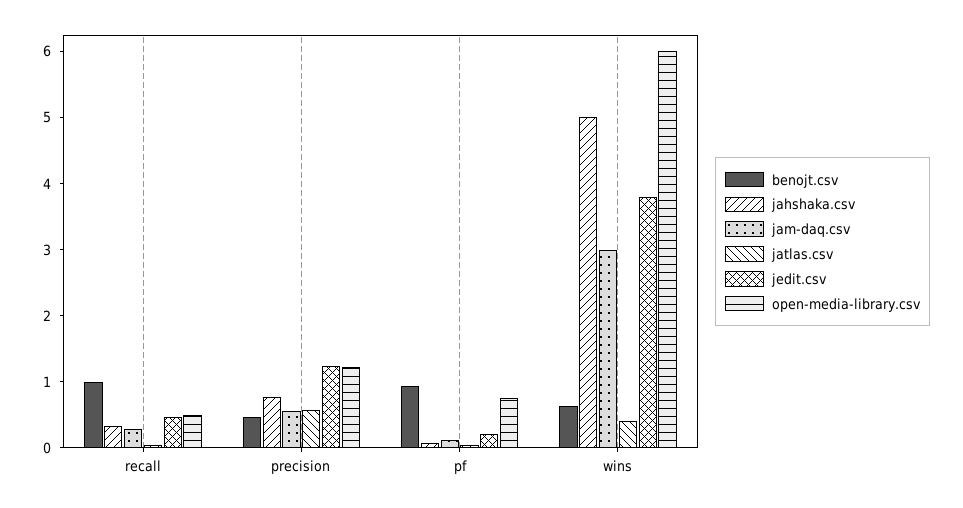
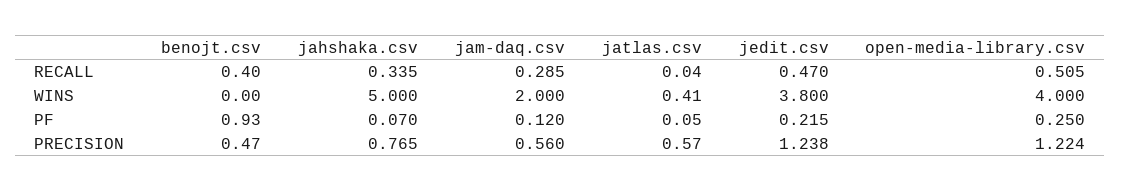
benojt.csv, recall: 1 -> 0.4
open-media-library.csv, pf: 0.8 -> 0.25
benojt.csv, wins: 0.6 -> 0
jam-daq.csv, wins: 3 -> 2
open-media-library.csv, wins: 6 -> 4

